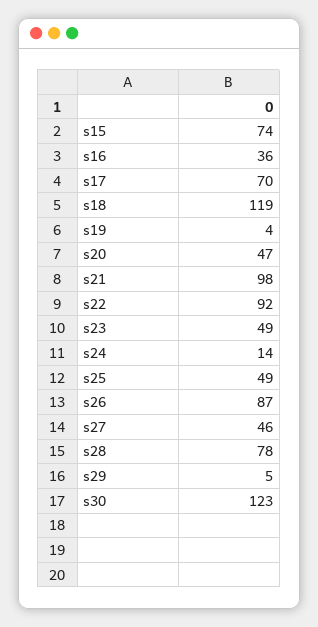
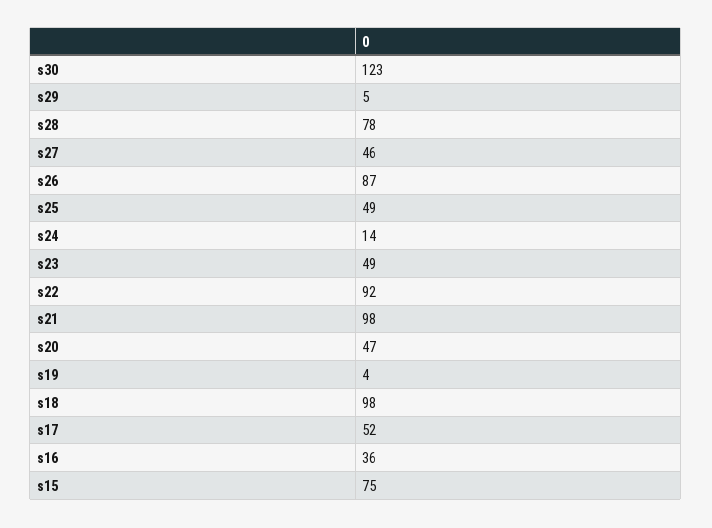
s15: 74 -> 75
s17: 70 -> 52
s18: 119 -> 98

